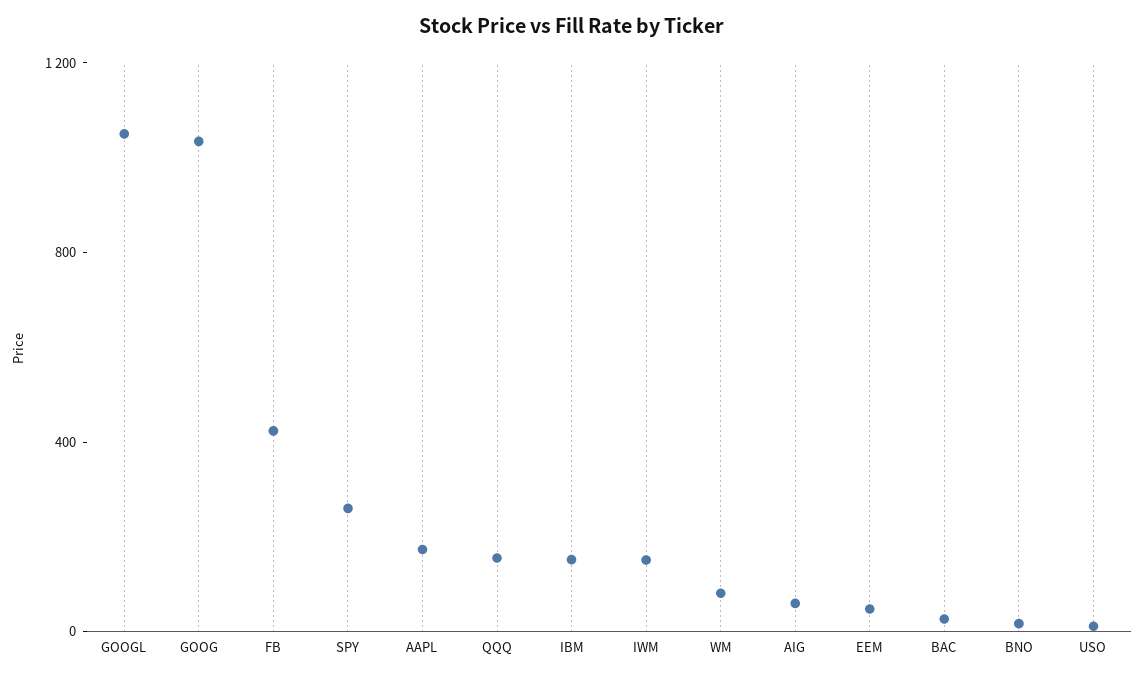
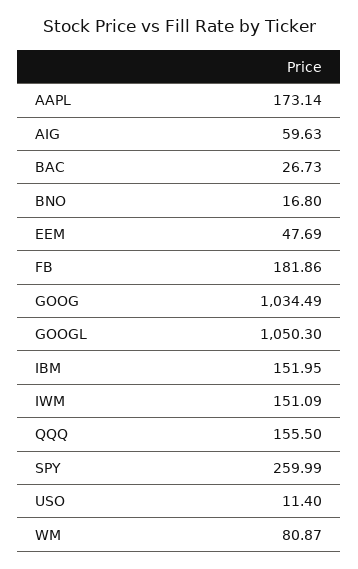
FB: 400 -> 181.86

